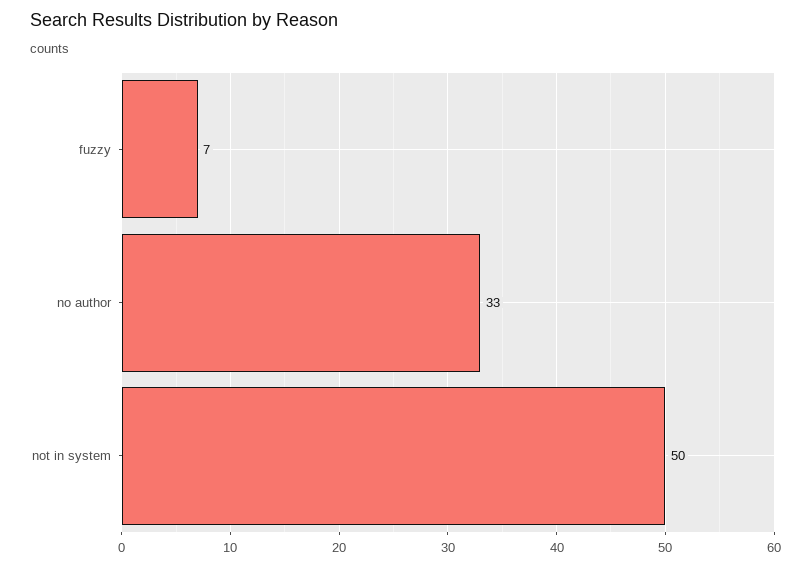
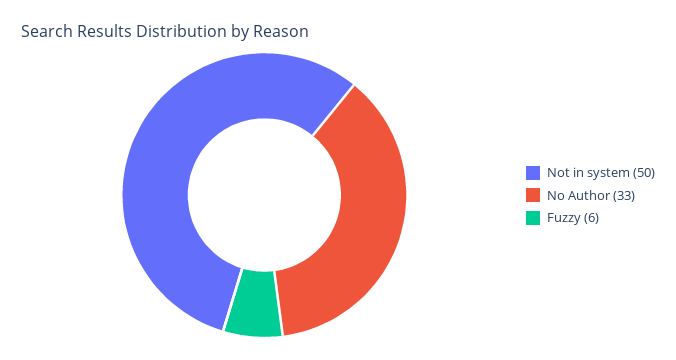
fuzzy: 7 -> 6

